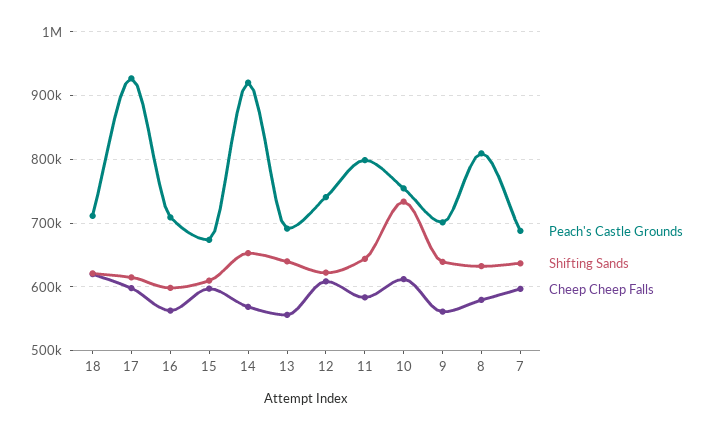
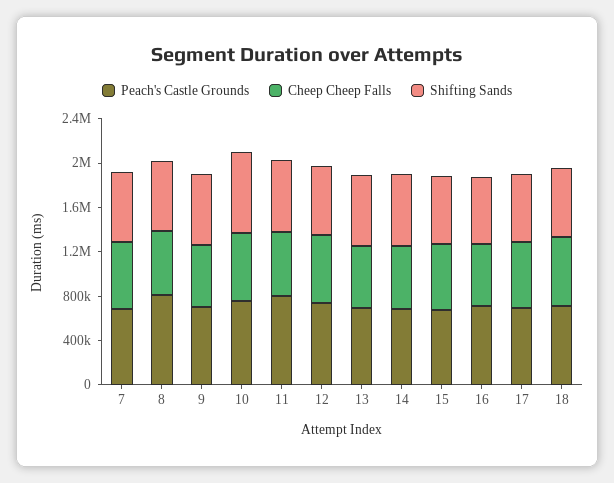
Peach's Castle Grounds, 17: 930000 -> 700000
Peach's Castle Grounds, 14: 920000 -> 700000

